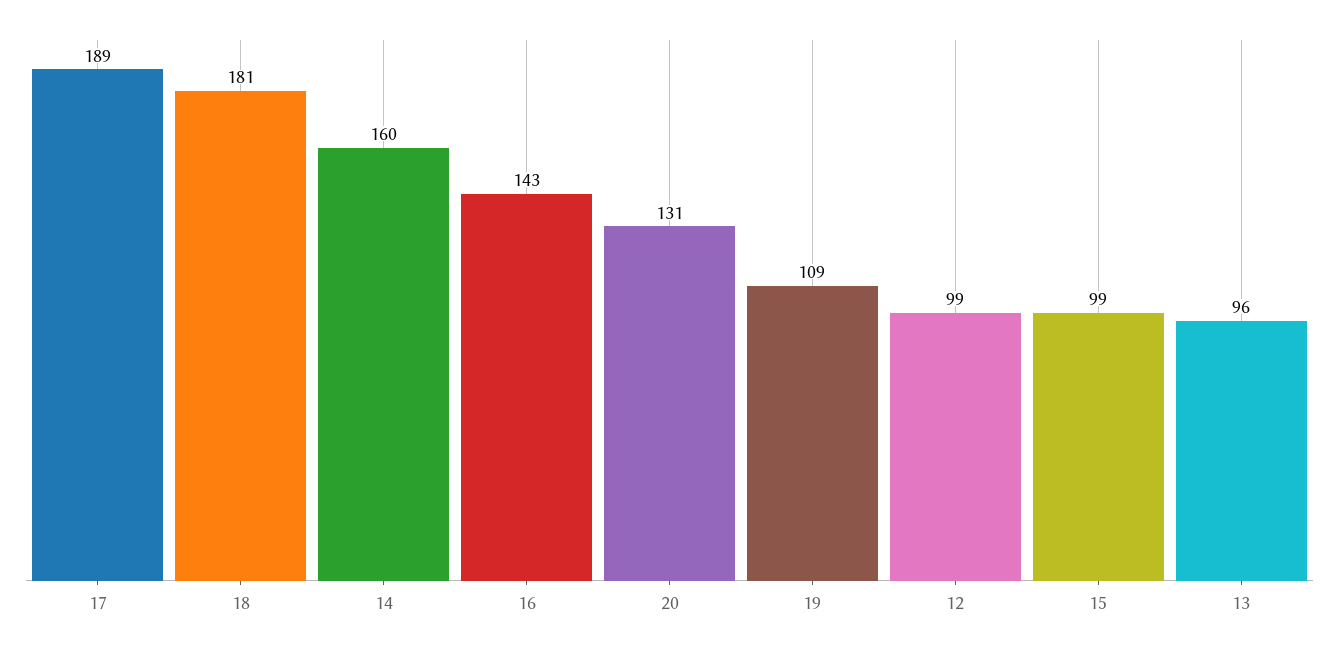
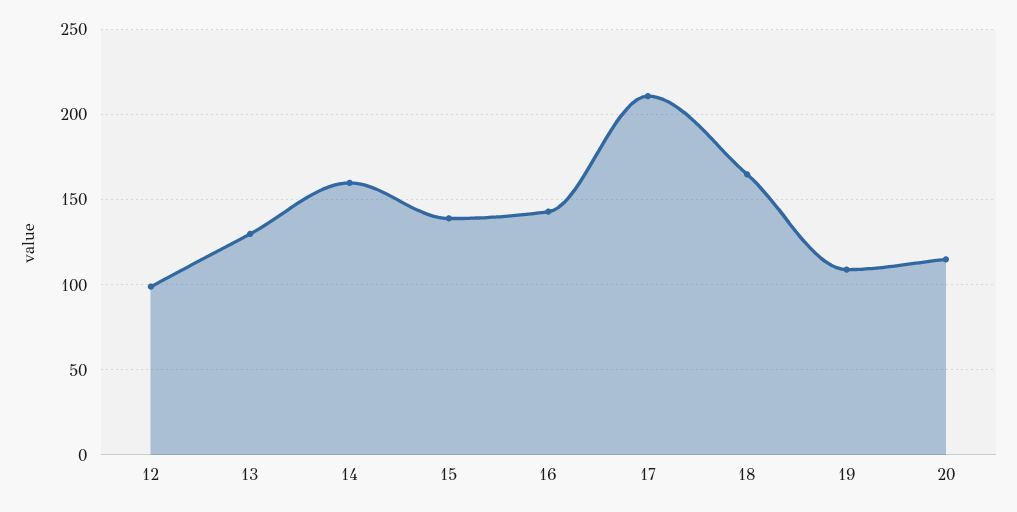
17: 189 -> 210
18: 181 -> 165
20: 131 -> 115
15: 99 -> 140
13: 96 -> 130

